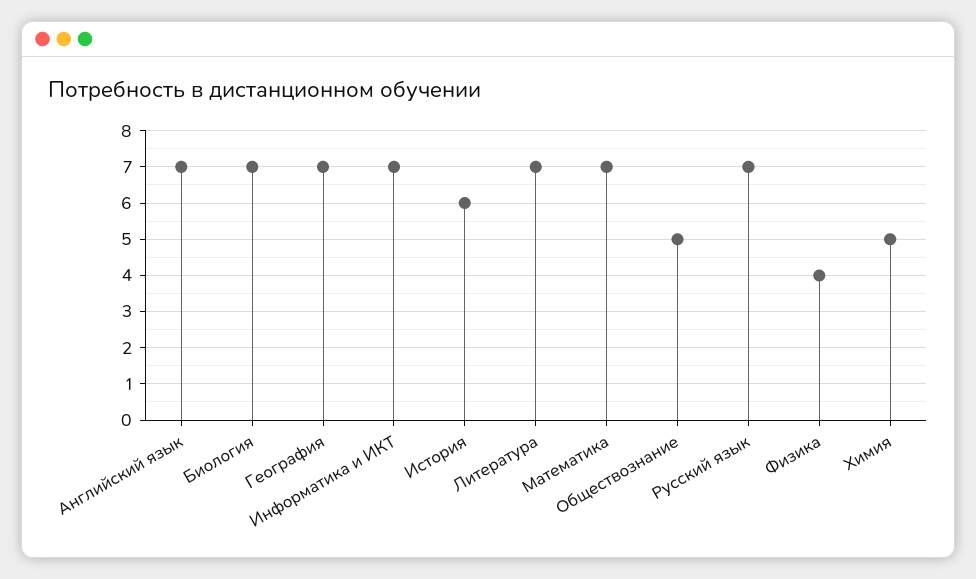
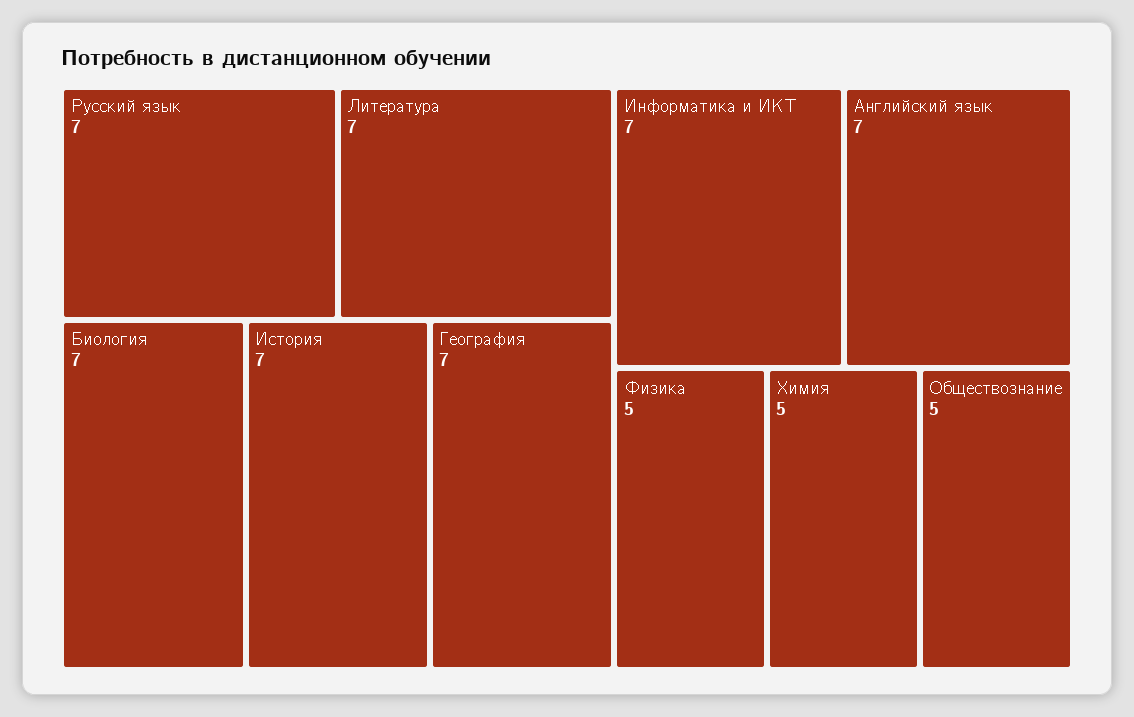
История: 6 -> 7
Математика: 7 -> none
Физика: 4 -> 5

